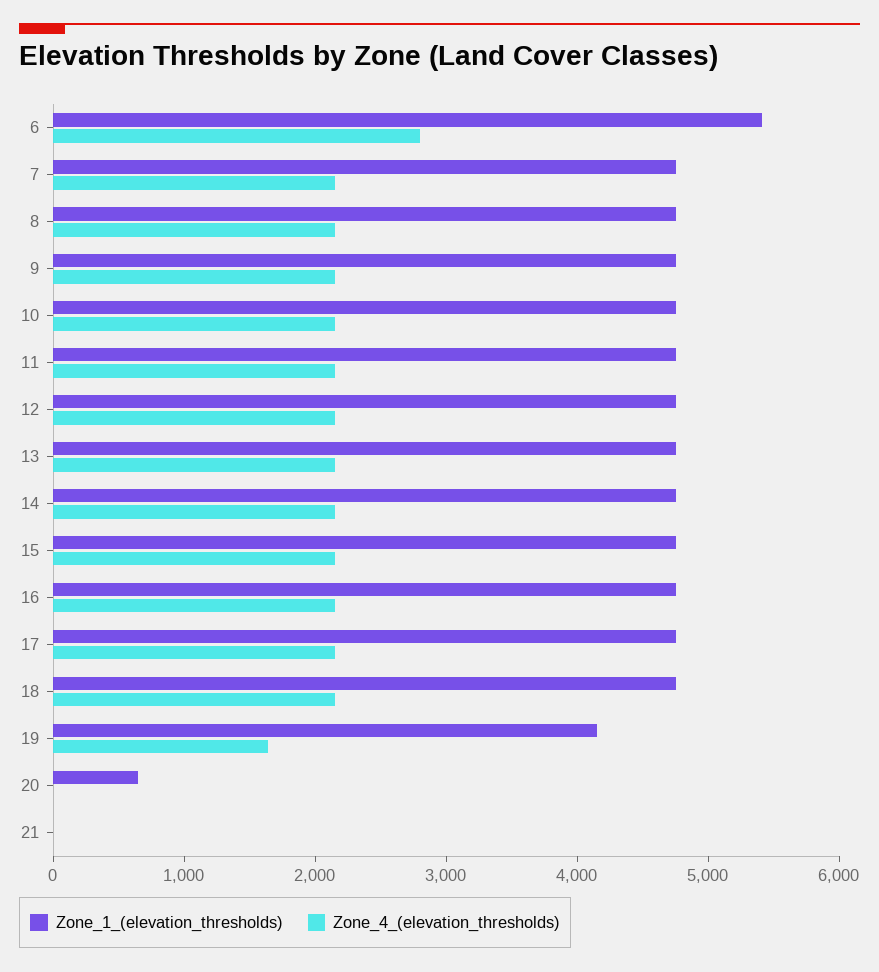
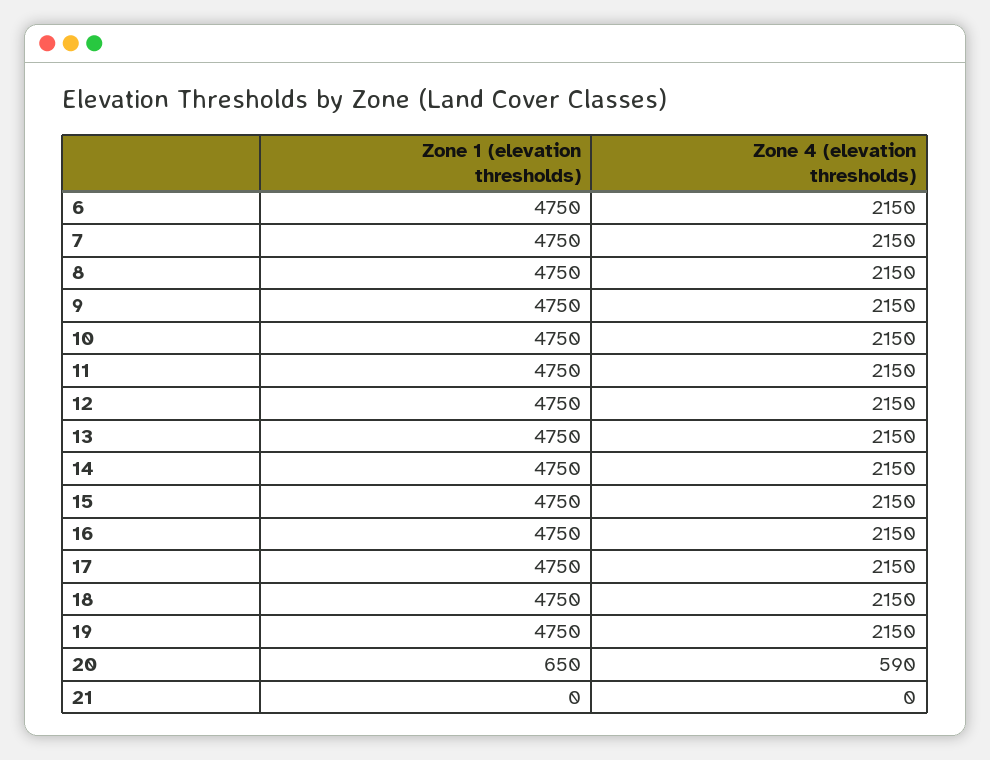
Zone_1_(elevation_thresholds), 6: 5400 -> 4750
Zone_4_(elevation_thresholds), 6: 2800 -> 2150
Zone_1_(elevation_thresholds), 19: 4200 -> 4750
Zone_4_(elevation_thresholds), 19: 1600 -> 2150
Zone_4_(elevation_thresholds), 20: 0 -> 590

